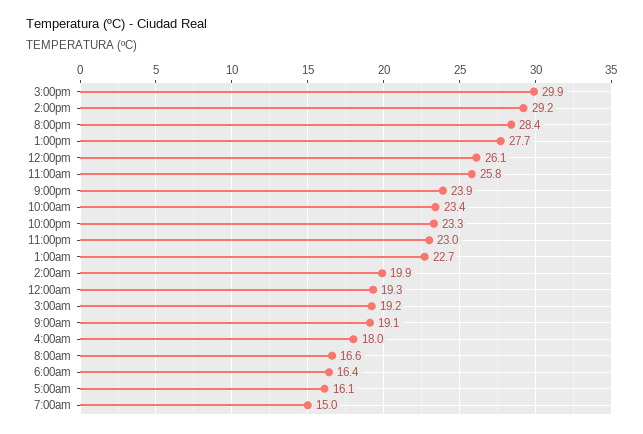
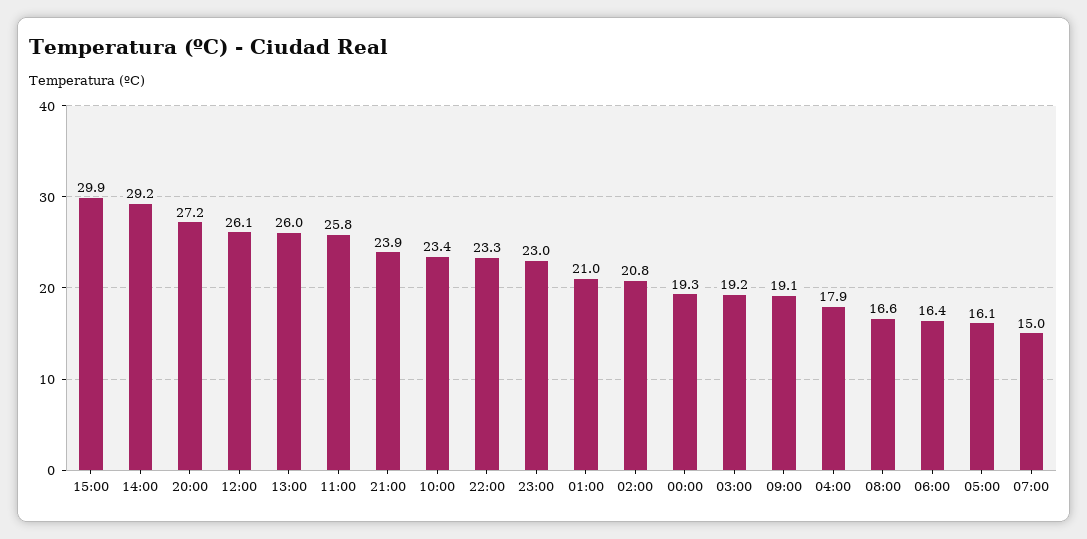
8:00pm: 28.4 -> 27.2
1:00pm: 27.7 -> 26
1:00am: 22.7 -> 21
2:00am: 19.9 -> 20.8
4:00am: 18 -> 17.9

